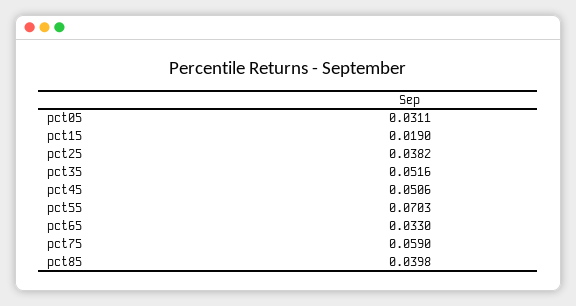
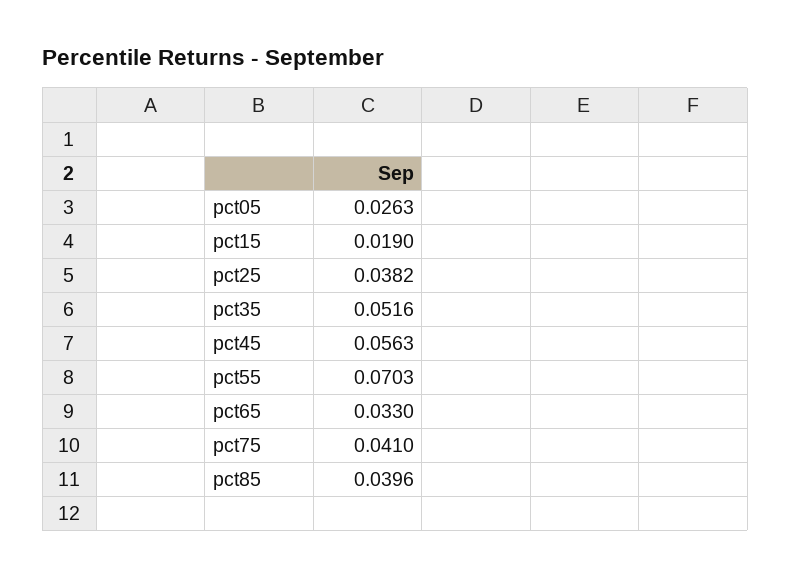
pct05: 0.0311 -> 0.0263
pct45: 0.0506 -> 0.0563
pct75: 0.059 -> 0.041
pct85: 0.0398 -> 0.0396

